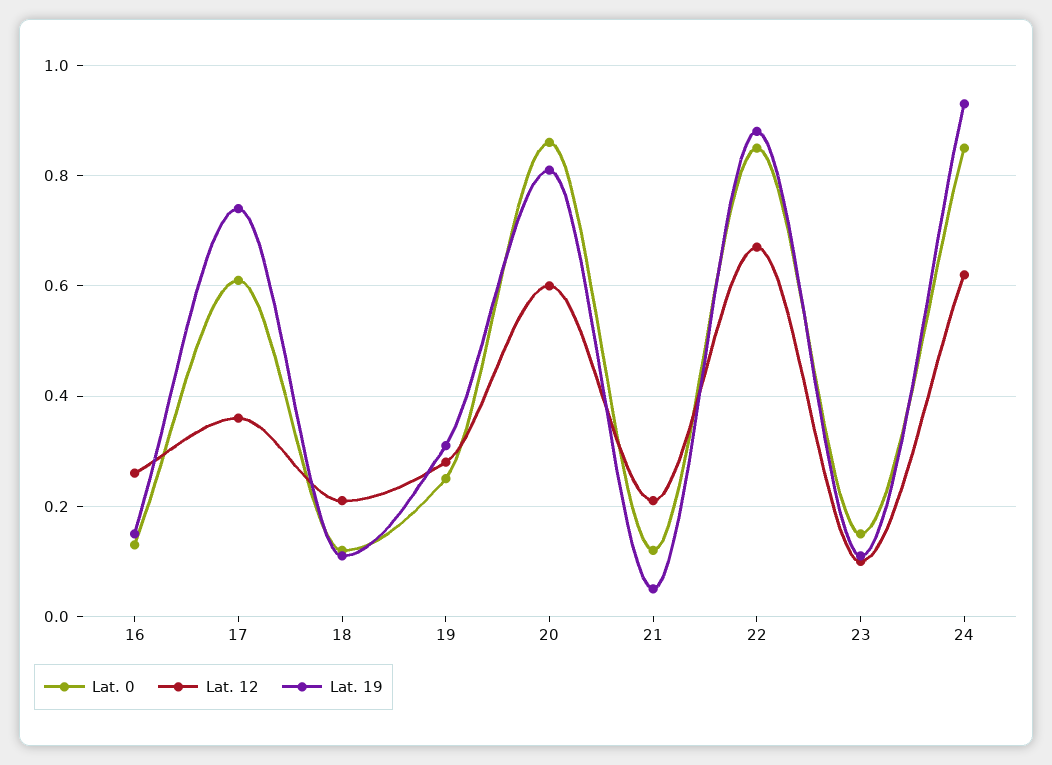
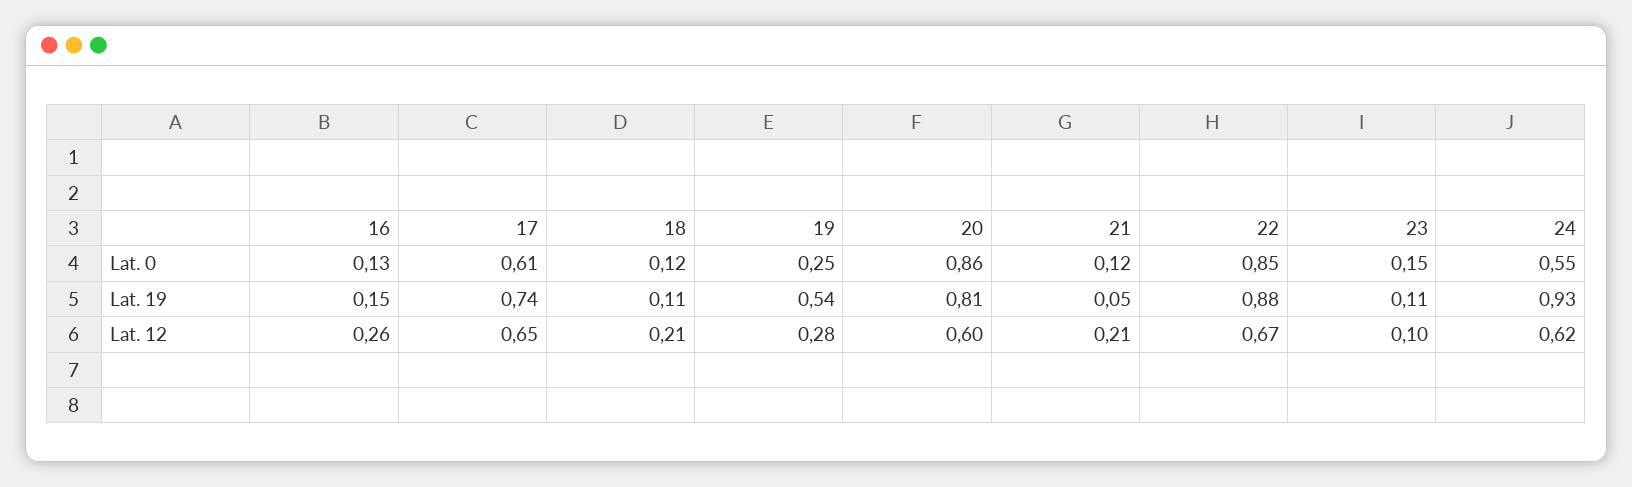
Lat. 12, 17: 0.35 -> 0.65
Lat. 19, 19: 0.3 -> 0.54
Lat. 0, 24: 0.85 -> 0.55

